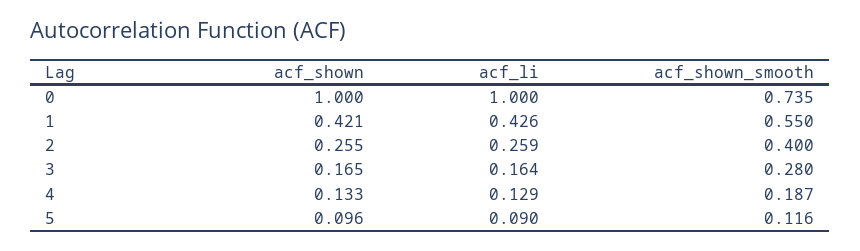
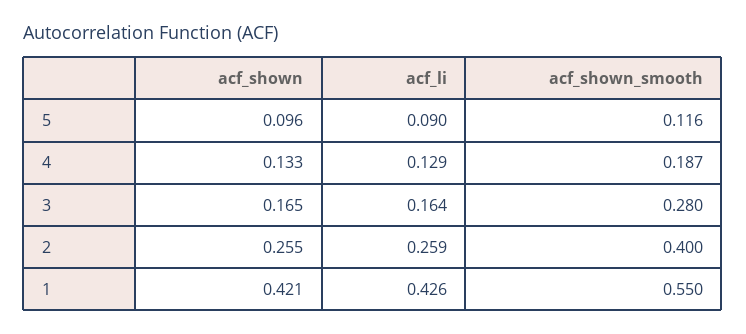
acf_shown, 0: 1 -> none
acf_li, 0: 1 -> none
acf_shown_smooth, 0: 0.735 -> none

